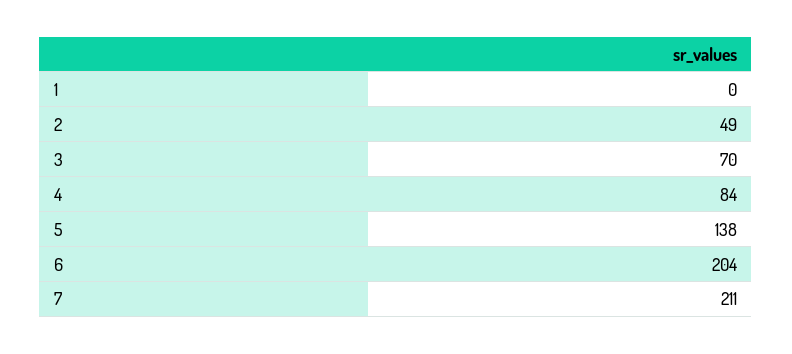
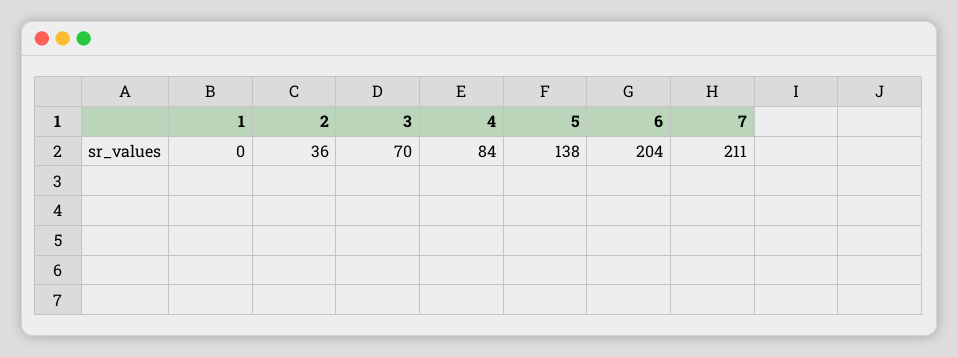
2: 49 -> 36

